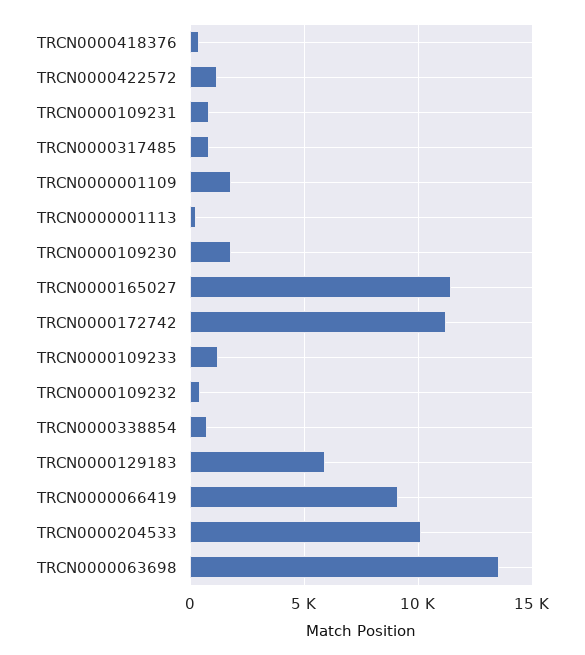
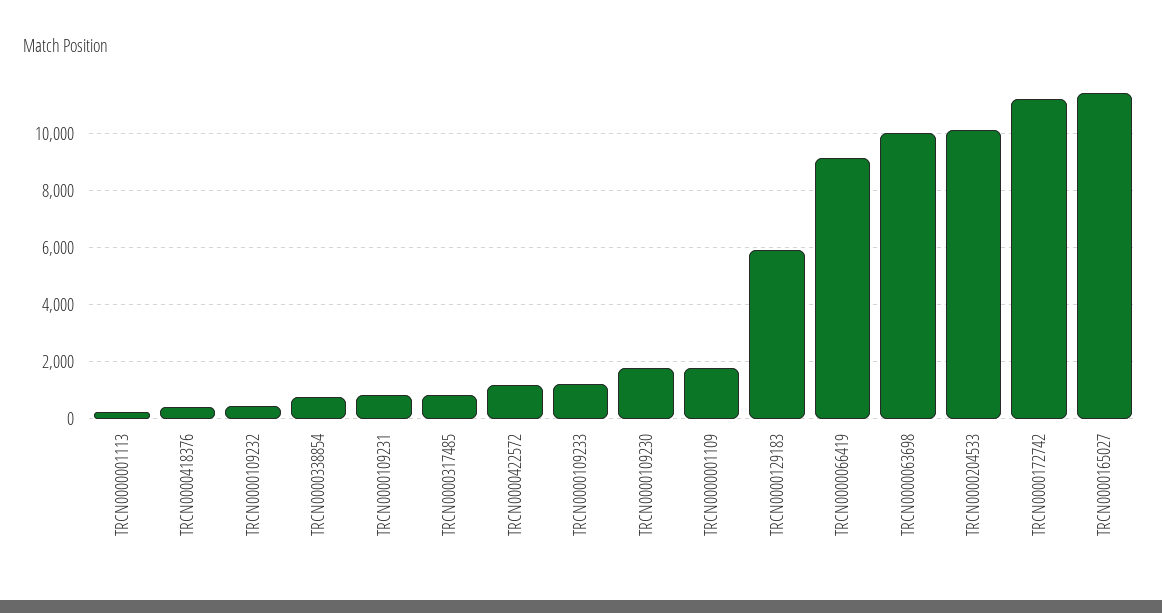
TRCN0000063698: 13500 -> 10000

